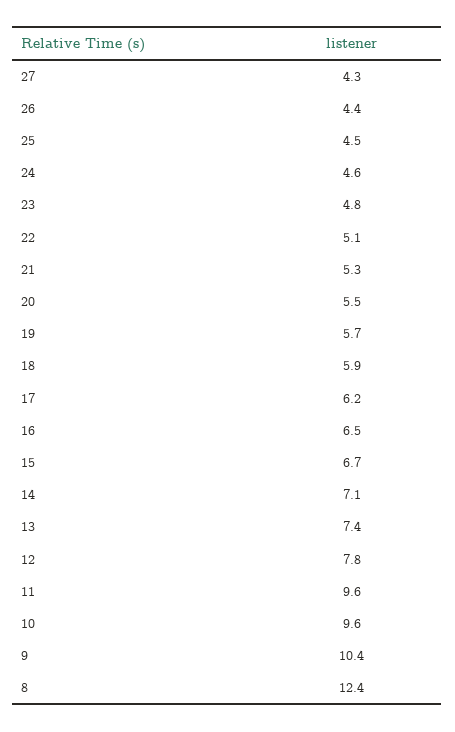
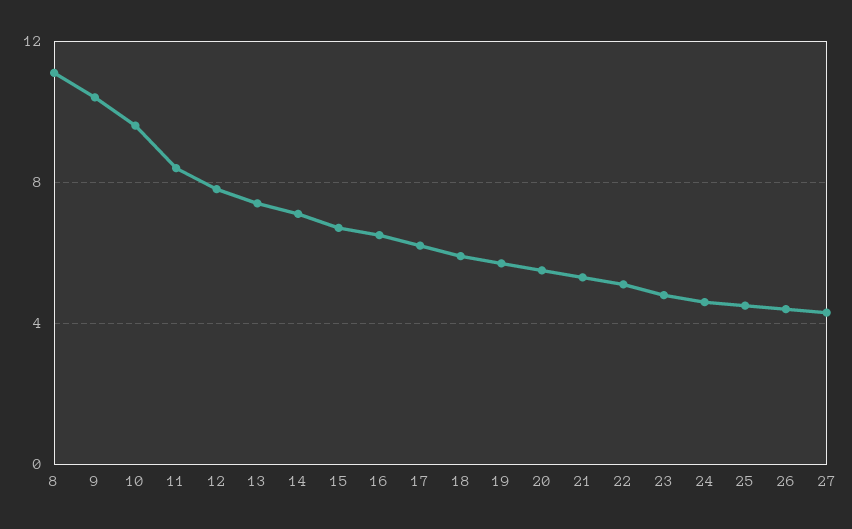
11: 9.6 -> 8.5
8: 12.4 -> 11

